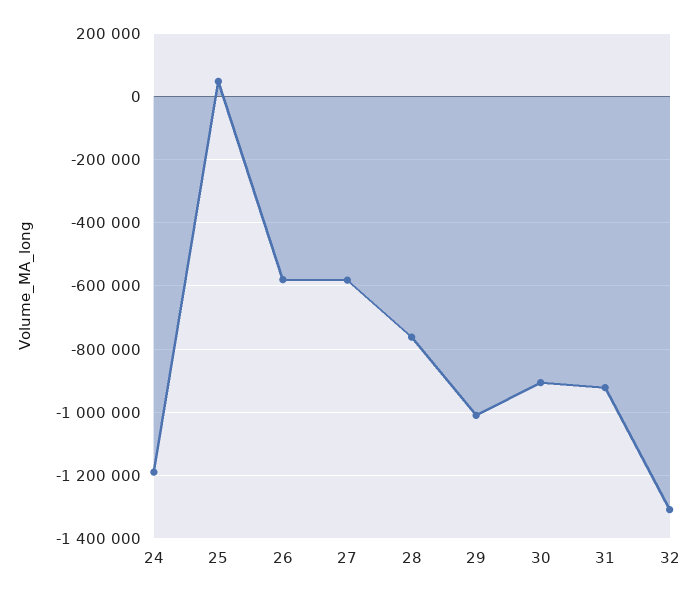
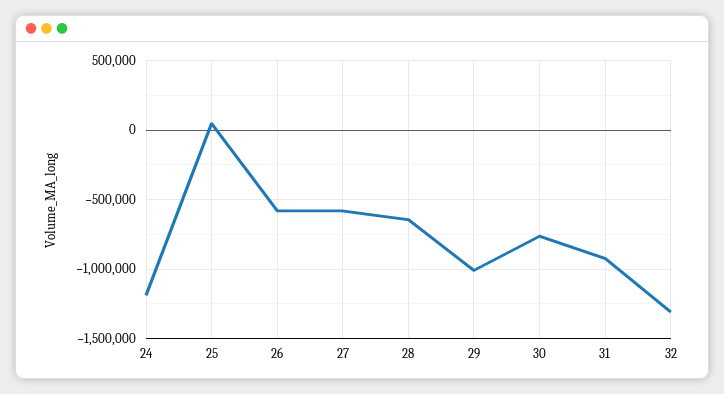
28: -760000 -> -650000
30: -900000 -> -750000

